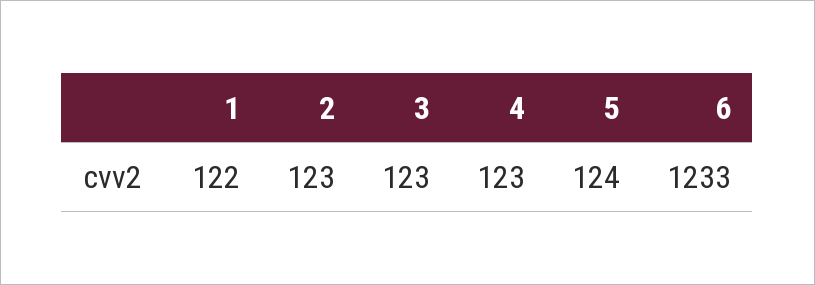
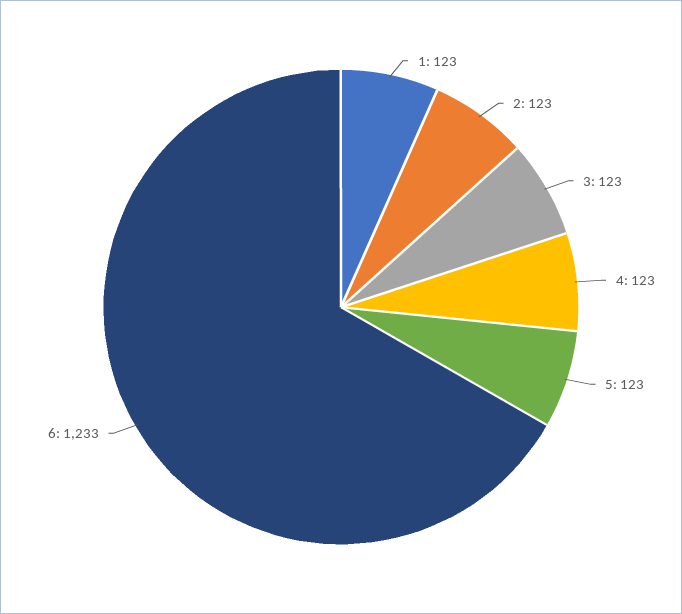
1: 122 -> 123
5: 124 -> 123

